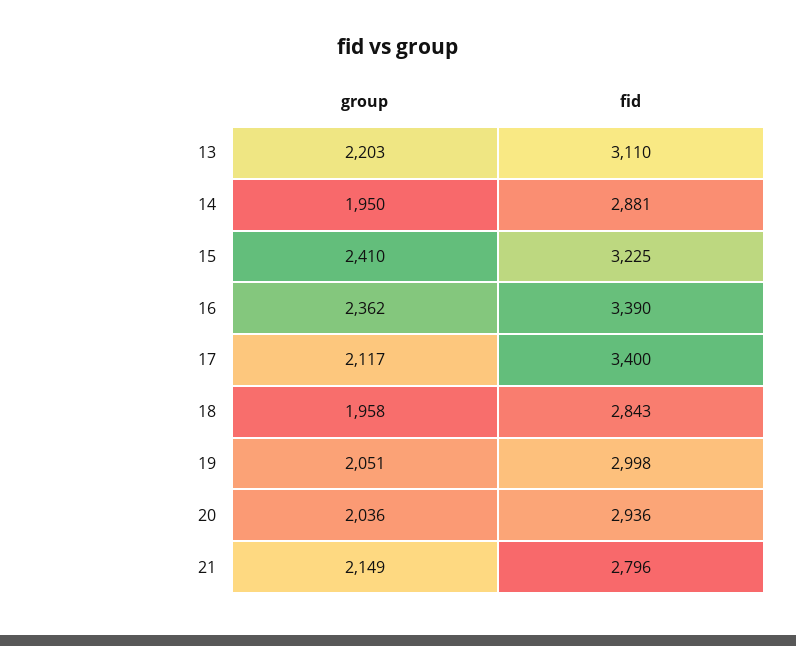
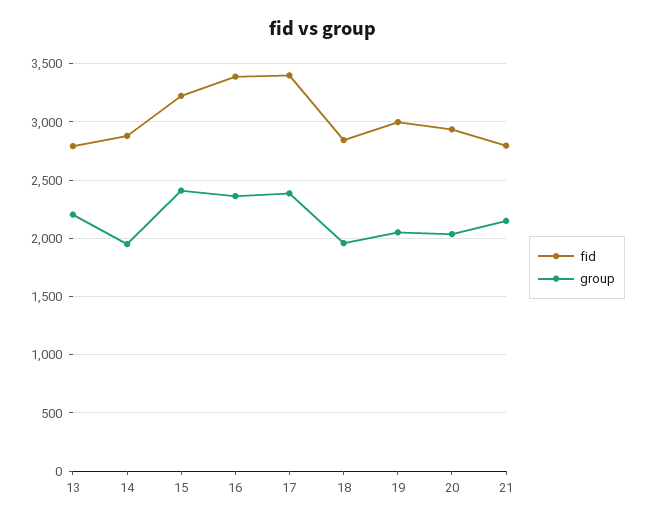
fid, 13: 3110 -> 2800
group, 17: 2117 -> 2400

